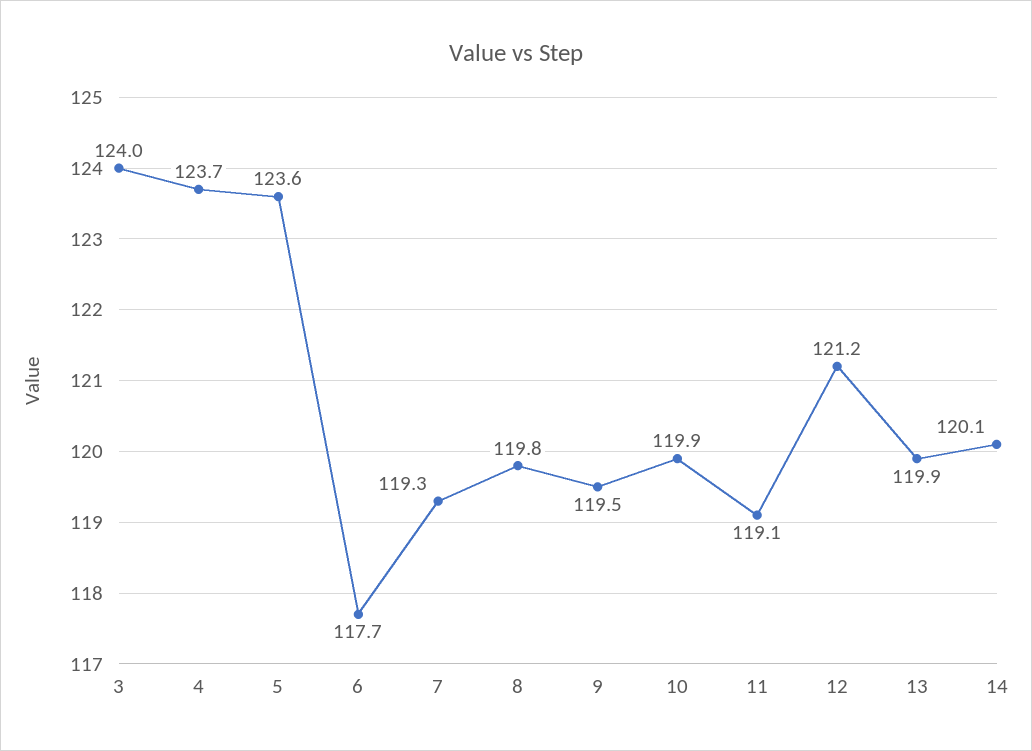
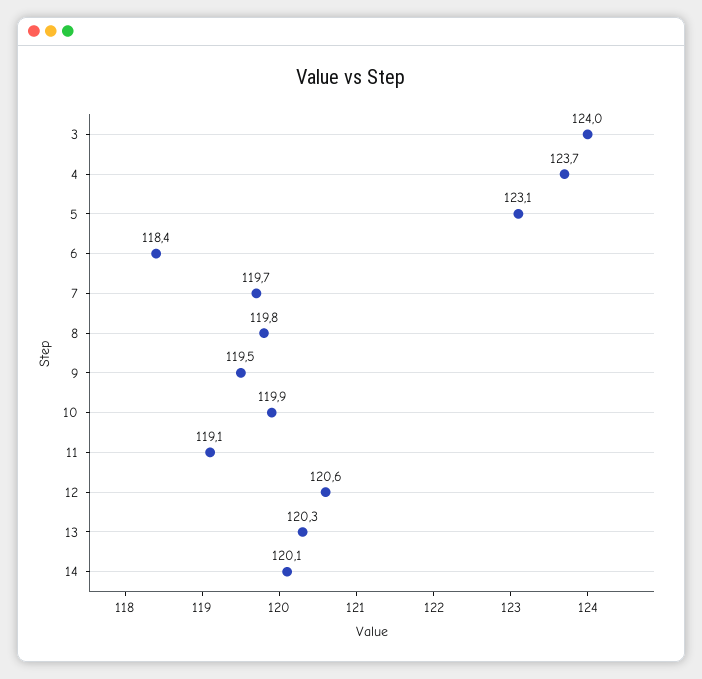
5: 123.6 -> 123.1
6: 117.7 -> 118.4
7: 119.3 -> 119.7
12: 121.2 -> 120.6
13: 119.9 -> 120.3

